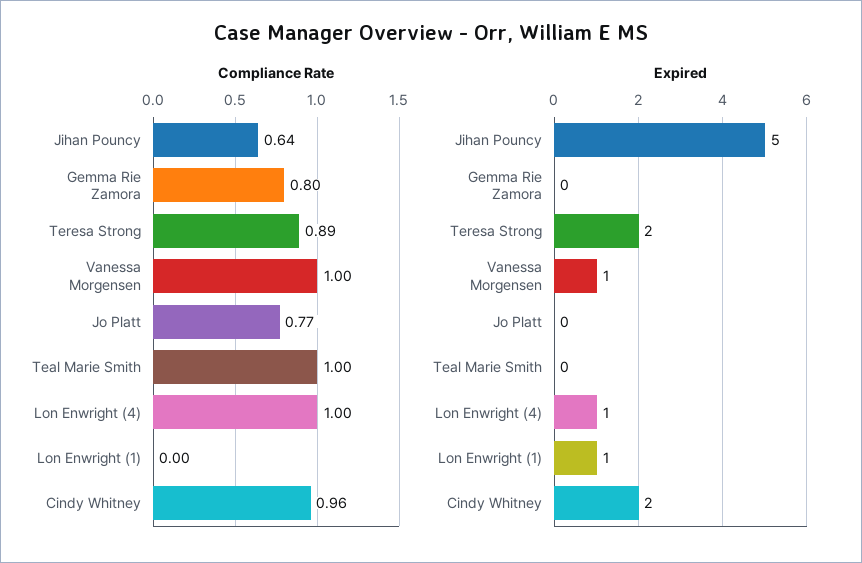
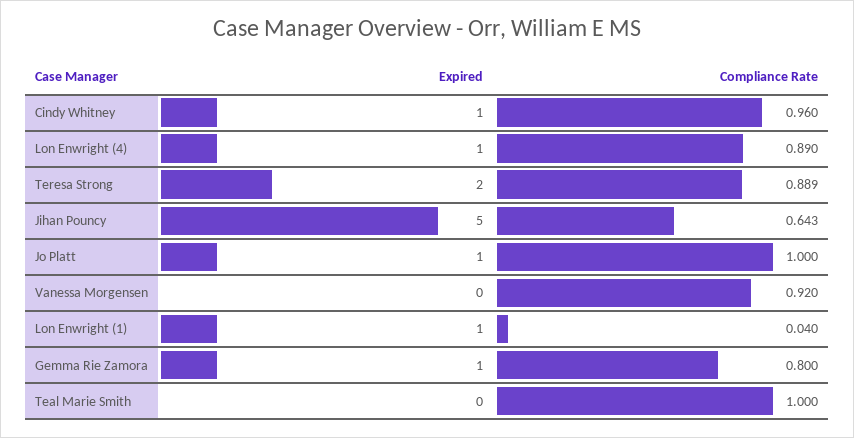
Compliance Rate, Vanessa Morgensen: 1 -> 0.92
Compliance Rate, Jo Platt: 0.77 -> 1
Compliance Rate, Lon Enwright (4): 1 -> 0.89
Compliance Rate, Lon Enwright (1): 0 -> 0.04
Expired, Gemma Rie Zamora: 0 -> 1
Expired, Vanessa Morgensen: 1 -> 0
Expired, Jo Platt: 0 -> 1
Expired, Cindy Whitney: 2 -> 1

